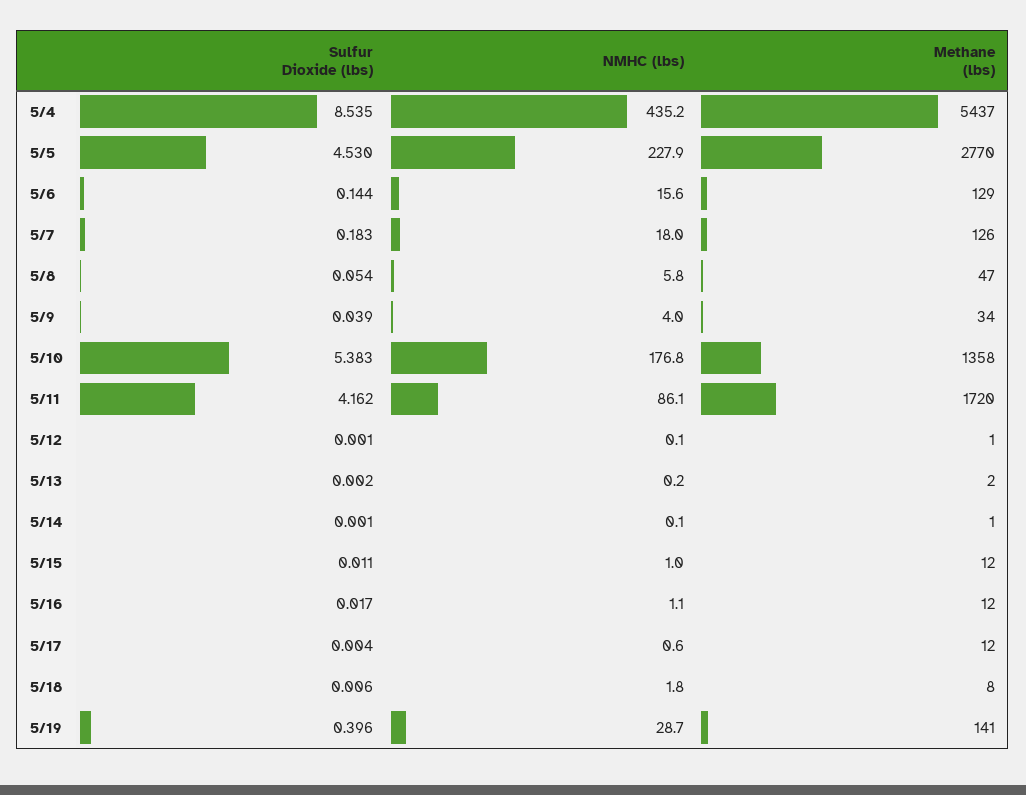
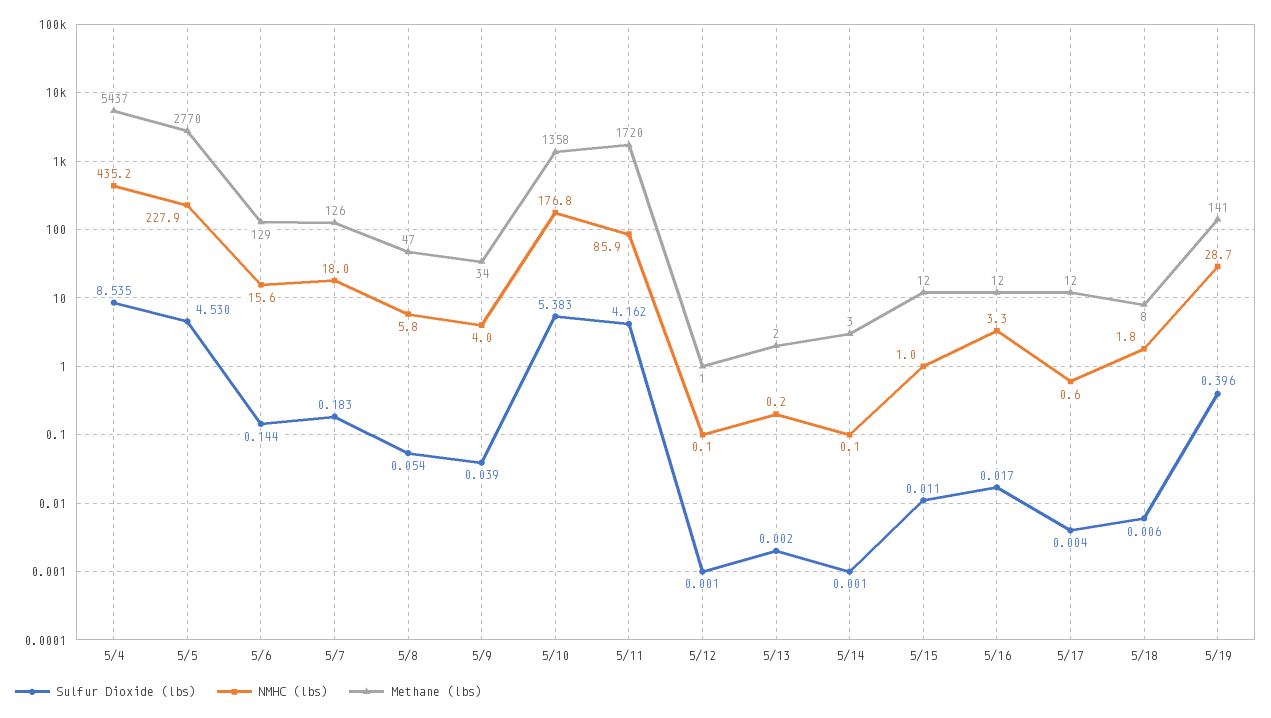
NMHC (lbs), 5/11: 86.1 -> 85.9
Methane (lbs), 5/14: 1 -> 3
NMHC (lbs), 5/16: 1.1 -> 3.3

